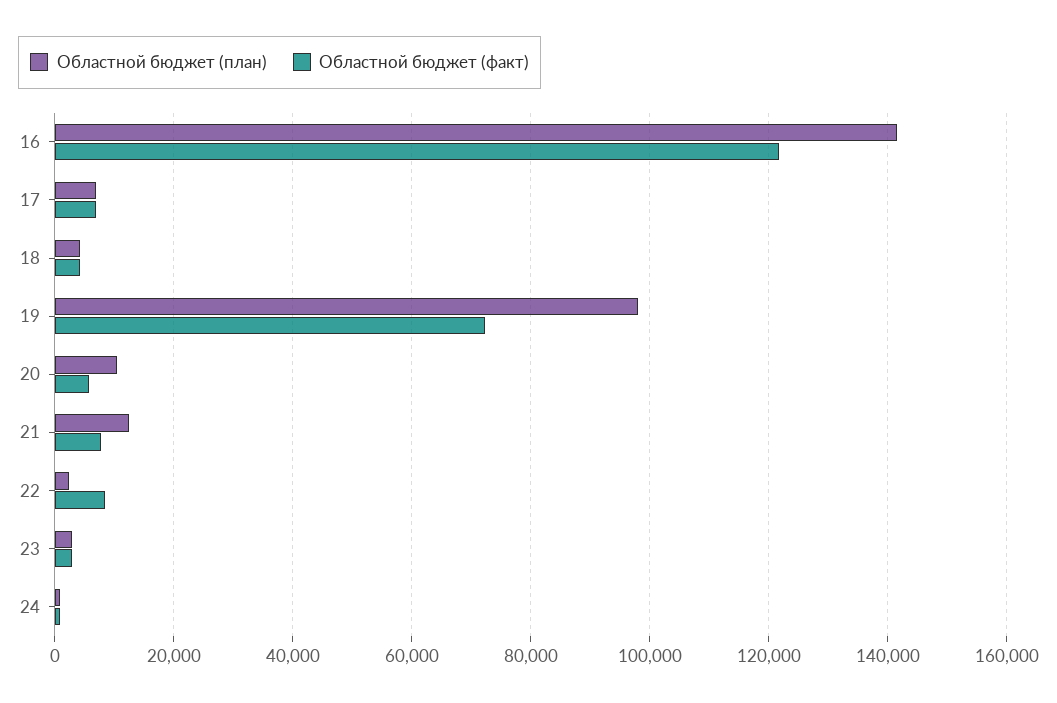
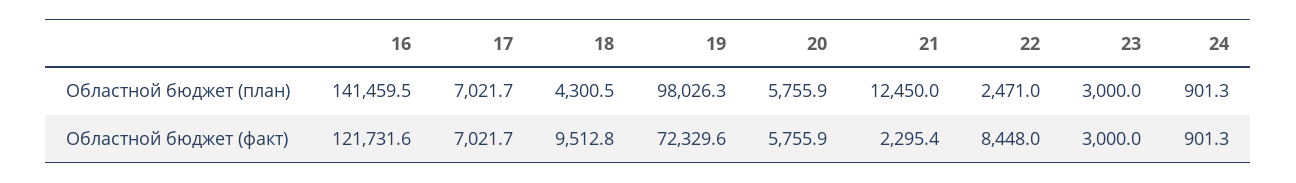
Областной бюджет (факт), 18: 4000 -> 9512.8
Областной бюджет (план), 20: 10000 -> 5755.9
Областной бюджет (факт), 21: 8000 -> 2295.4

